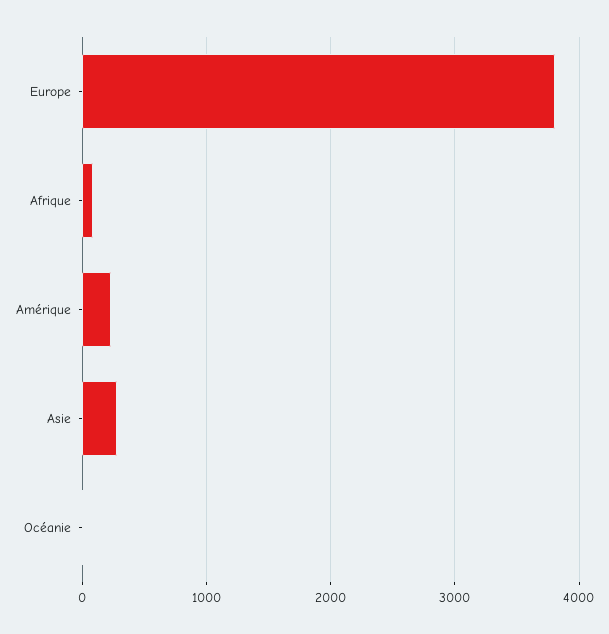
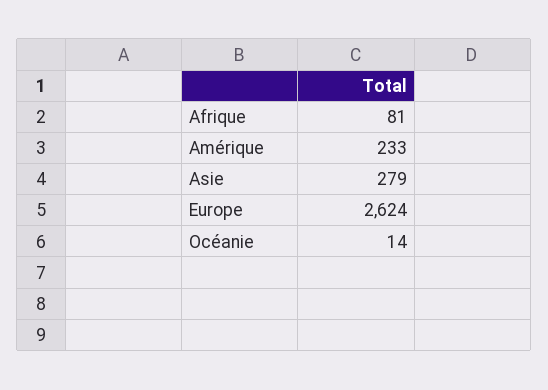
Europe: 3800 -> 2624

